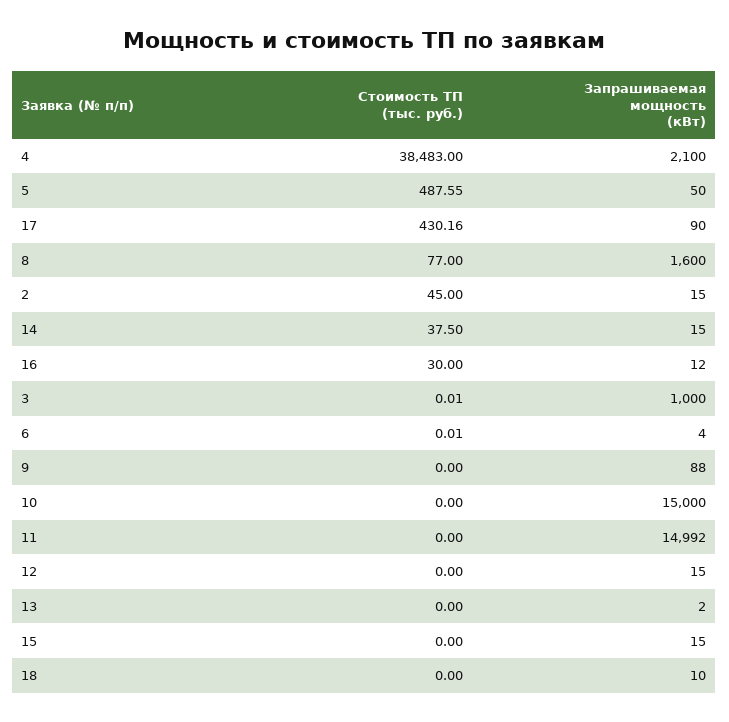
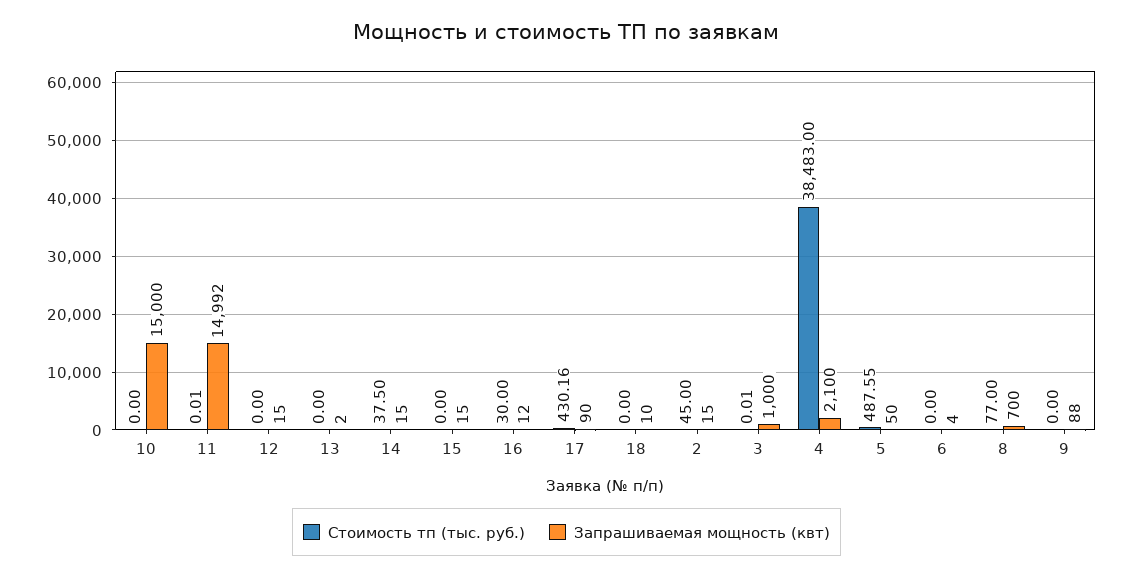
Запрашиваемая мощность (кВт), 8: 1600 -> 700
Стоимость ТП (тыс. руб.), 6: 0.01 -> 0
Стоимость ТП (тыс. руб.), 11: 0 -> 0.01

